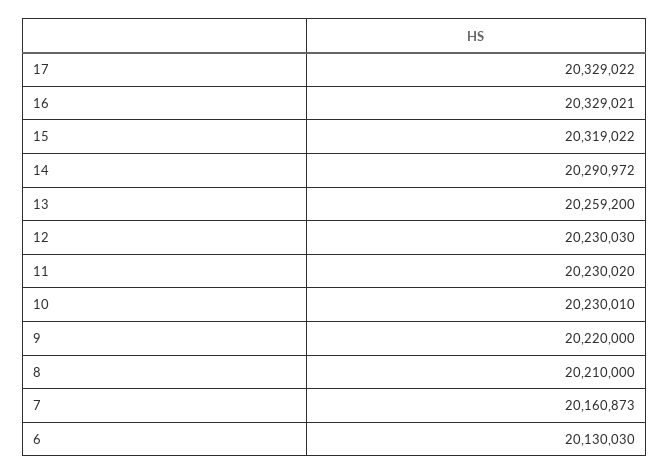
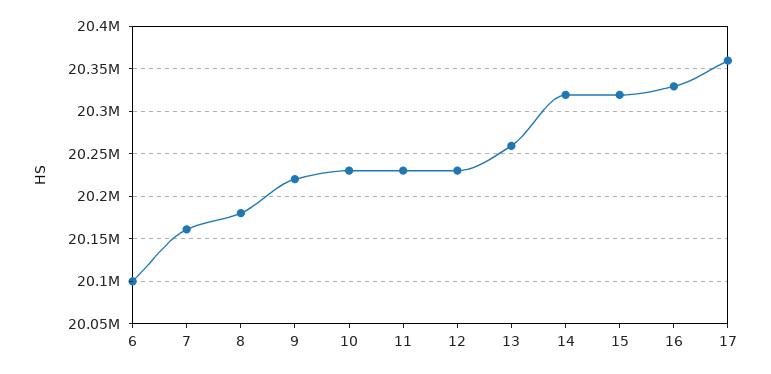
17: 20329022 -> 20360000
14: 20290972 -> 20320000
8: 20210000 -> 20180000
6: 20130030 -> 20100000

